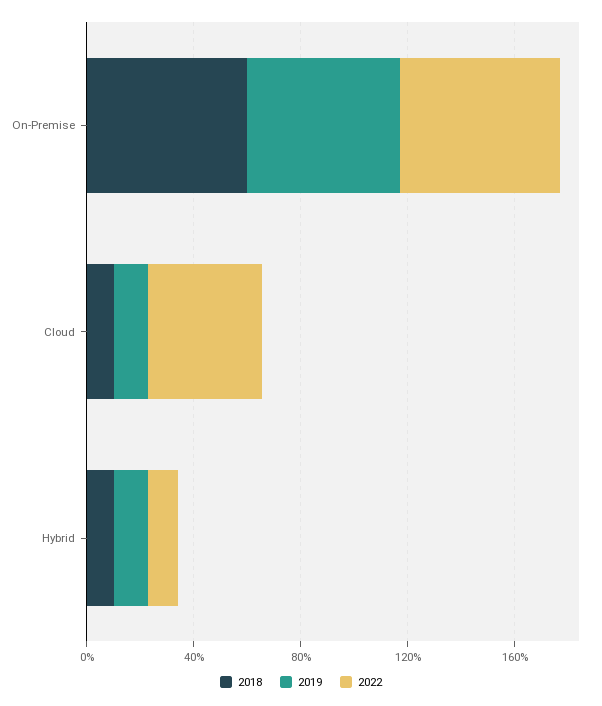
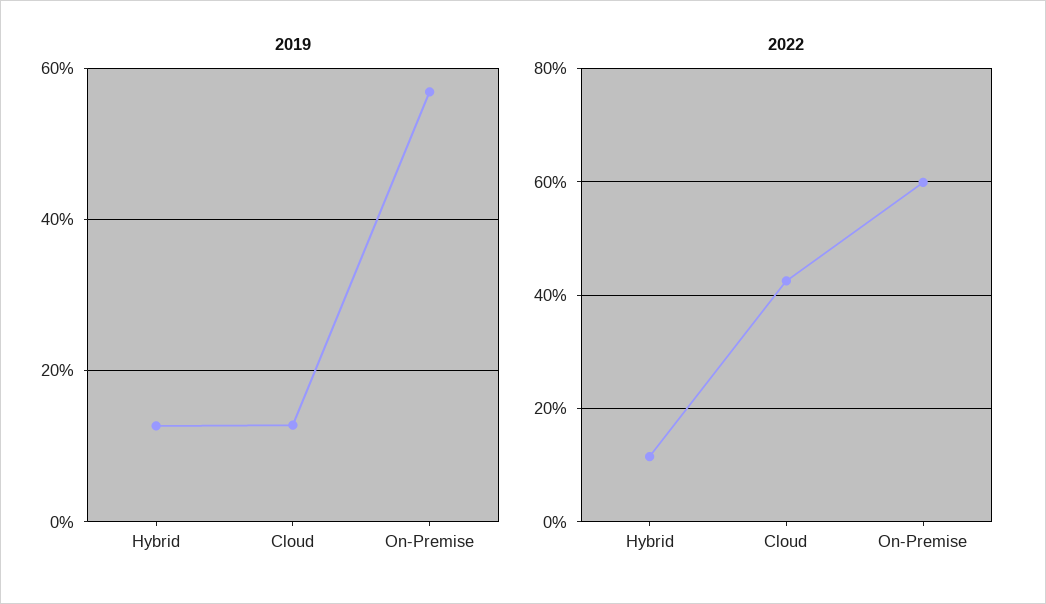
2018, On-Premise: 60 -> none
2018, Cloud: 10 -> none
2018, Hybrid: 10 -> none

